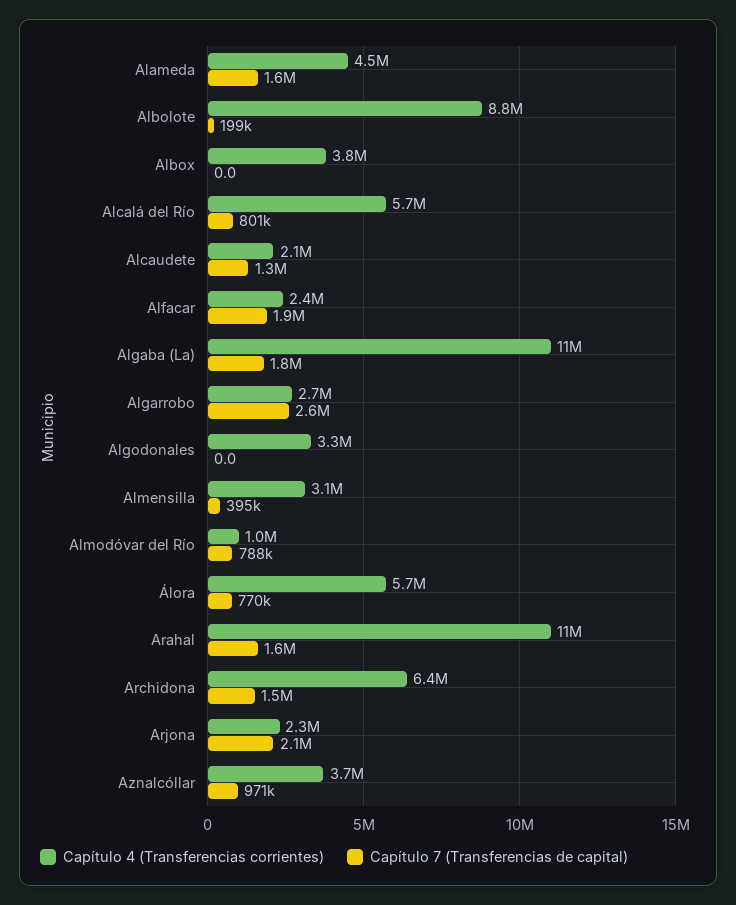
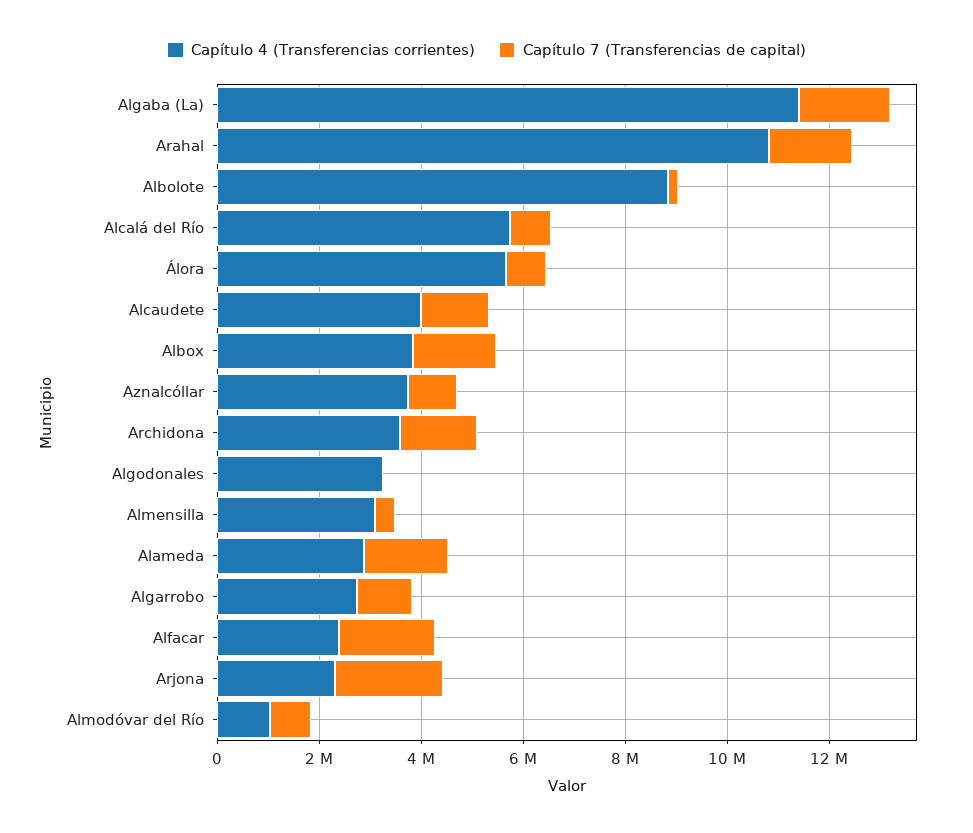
Capítulo 4 (Transferencias corrientes), Alameda: 4500000 -> 3000000
Capítulo 7 (Transferencias de capital), Albox: 0 -> 1500000
Capítulo 4 (Transferencias corrientes), Alcaudete: 2100000 -> 4000000
Capítulo 7 (Transferencias de capital), Algarrobo: 2600000 -> 1000000
Capítulo 4 (Transferencias corrientes), Archidona: 6400000 -> 3500000

